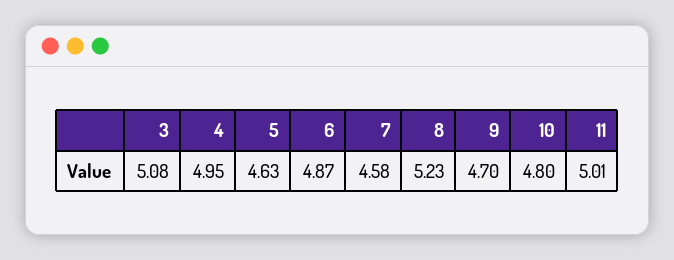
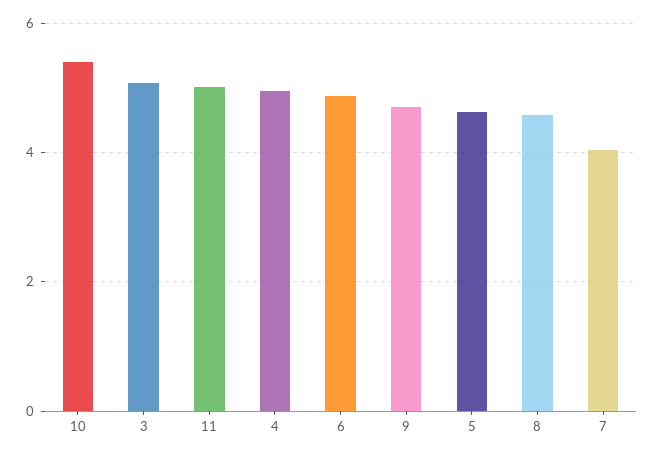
7: 4.58 -> 4
8: 5.23 -> 4.6
10: 4.8 -> 5.4

